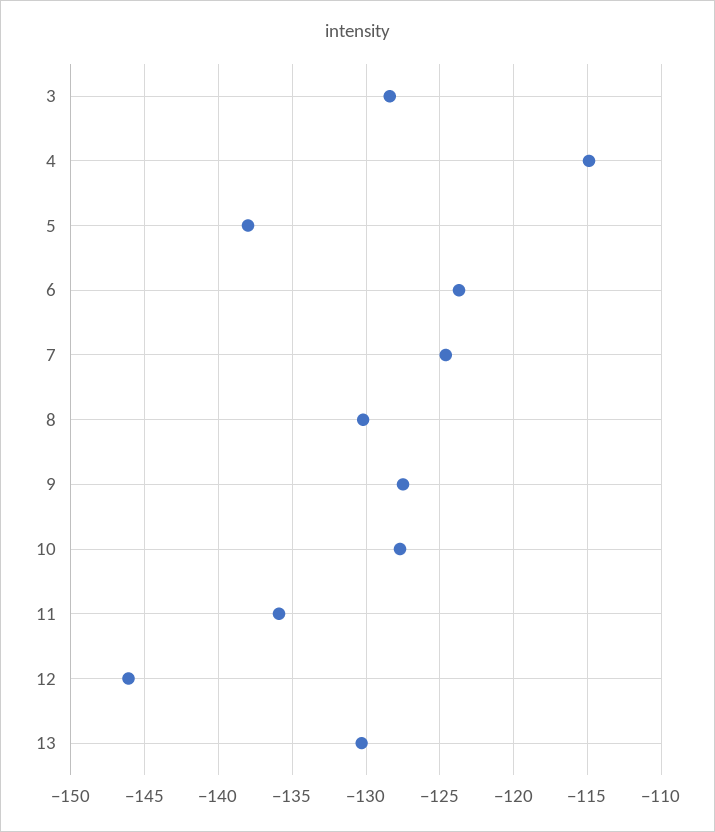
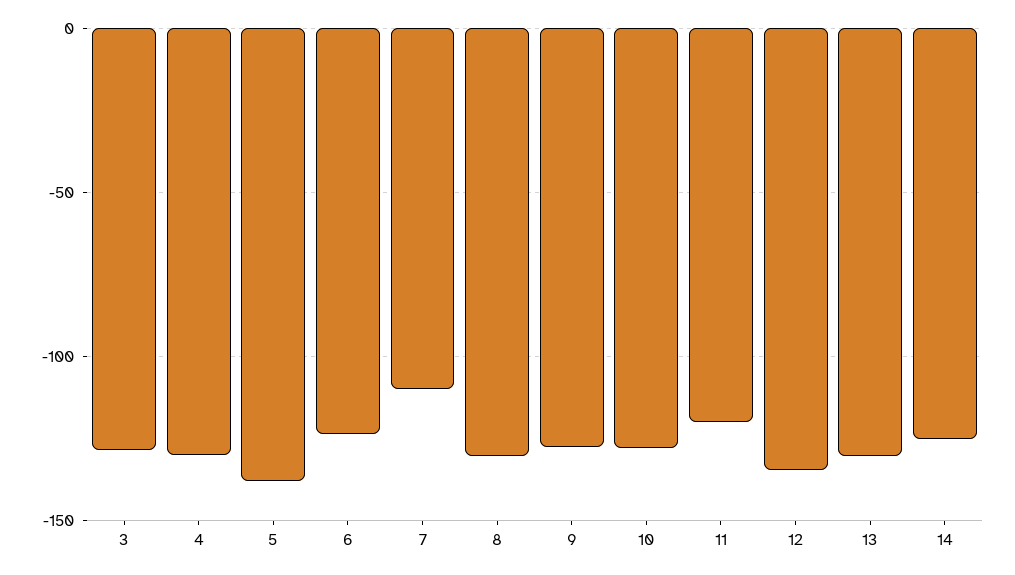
4: -115 -> -130
7: -124.5 -> -110
11: -136 -> -120
12: -146 -> -135
14: none -> -125

